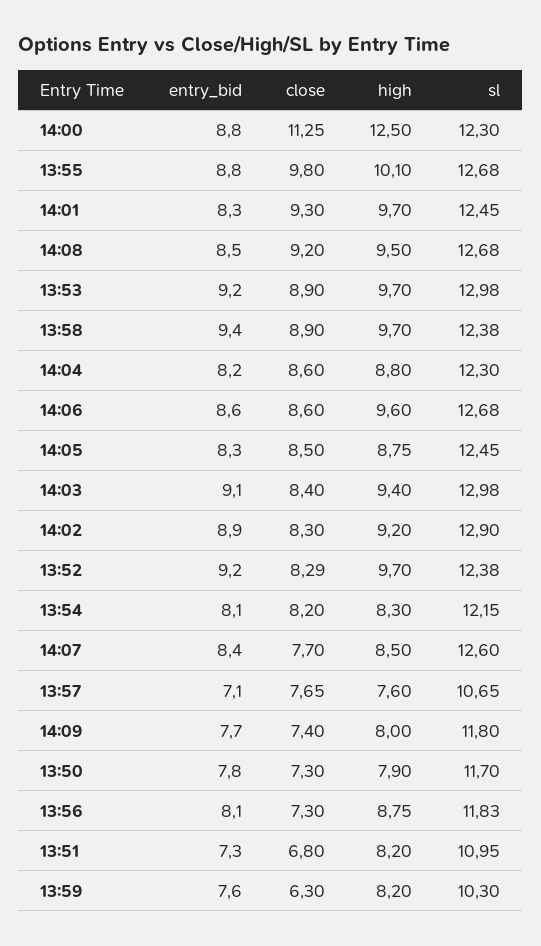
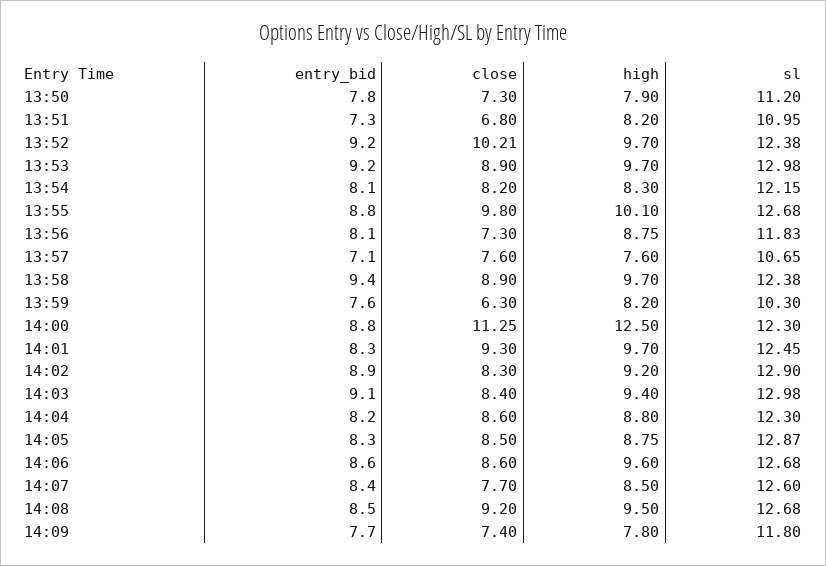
sl, 14:05: 12.45 -> 12.87
close, 13:52: 8.29 -> 10.21
close, 13:57: 7.65 -> 7.6
high, 14:09: 8 -> 7.8
sl, 13:50: 11.7 -> 11.2

